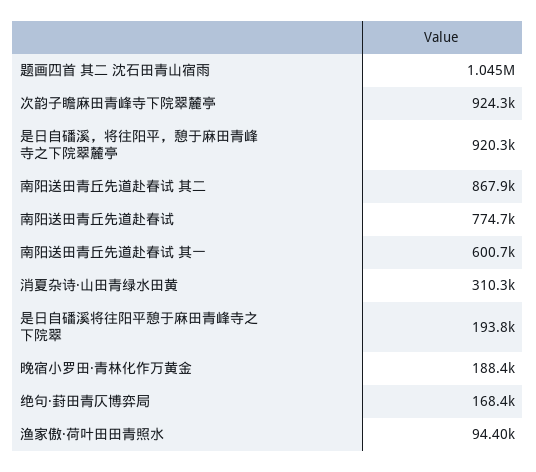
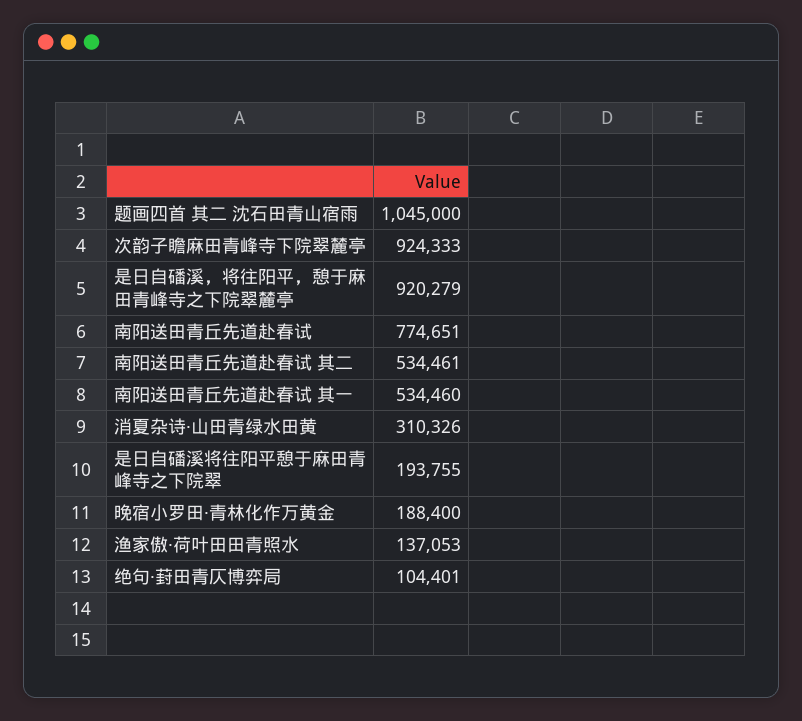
南阳送田青丘先道赴春试 其二: 867900 -> 534461
南阳送田青丘先道赴春试 其一: 600700 -> 534460
绝句·葑田青仄博弈局: 168400 -> 104401
渔家傲·荷叶田田青照水: 94400 -> 137053

